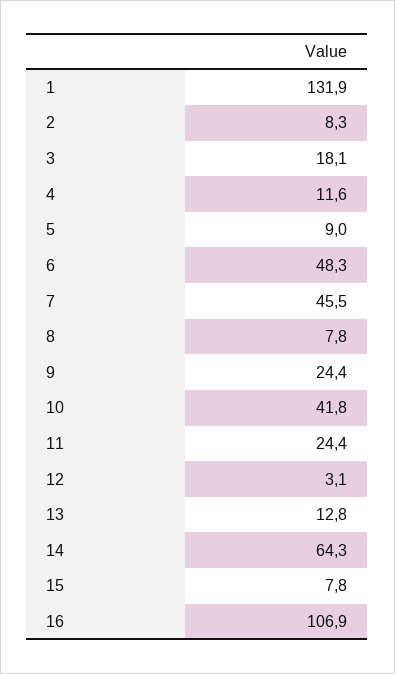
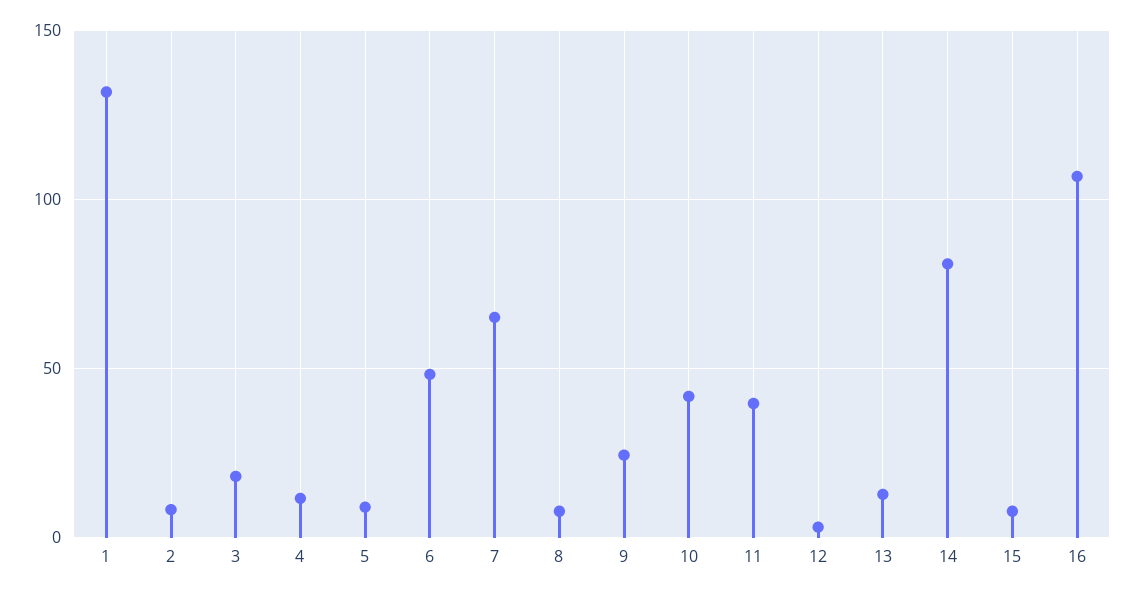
7: 45.5 -> 65
11: 24.4 -> 40
14: 64.3 -> 80

